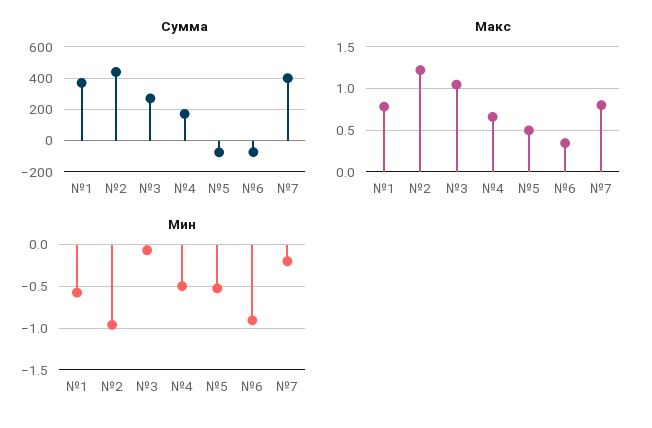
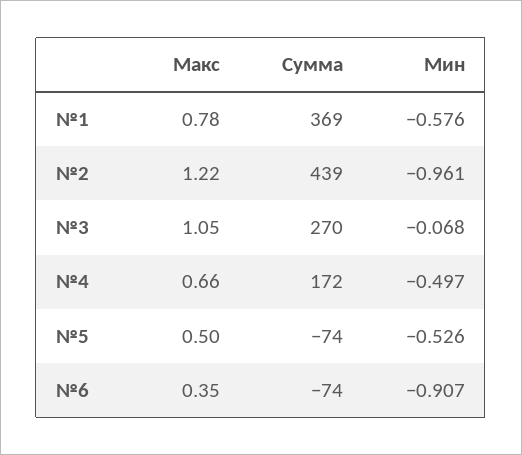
Сумма, №7: 400 -> none
Макс, №7: 0.8 -> none
Мин, №7: -0.2 -> none

